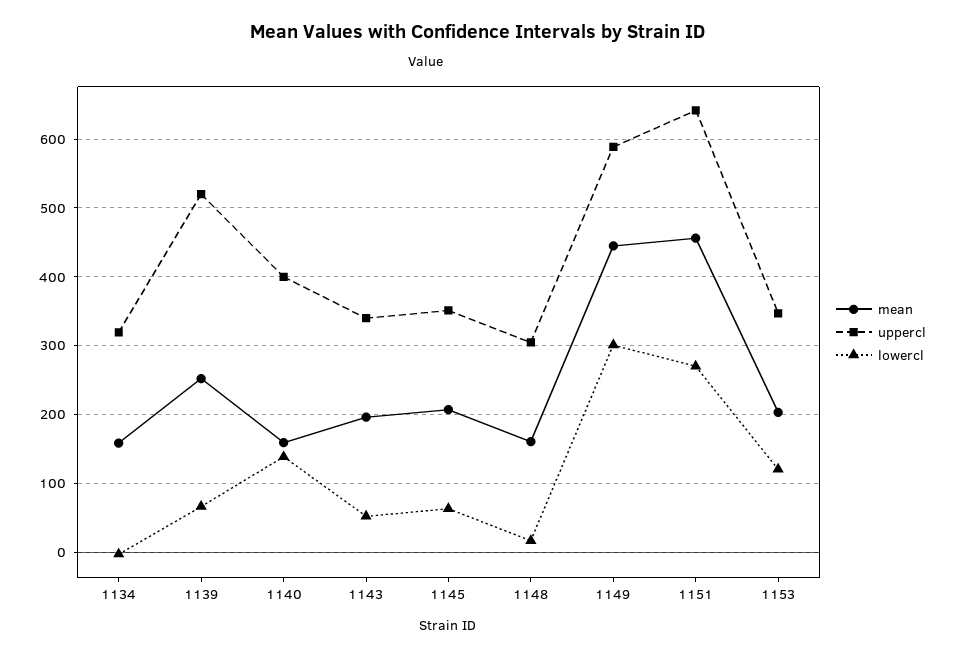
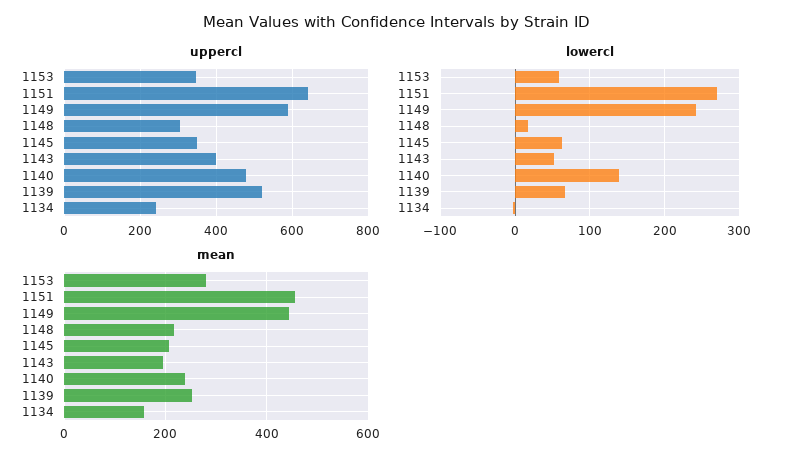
uppercl, 1134: 320 -> 240
mean, 1140: 160 -> 240
uppercl, 1140: 400 -> 480
uppercl, 1143: 340 -> 400
mean, 1148: 160 -> 220
lowercl, 1149: 300 -> 240
mean, 1153: 200 -> 280
lowercl, 1153: 120 -> 60

